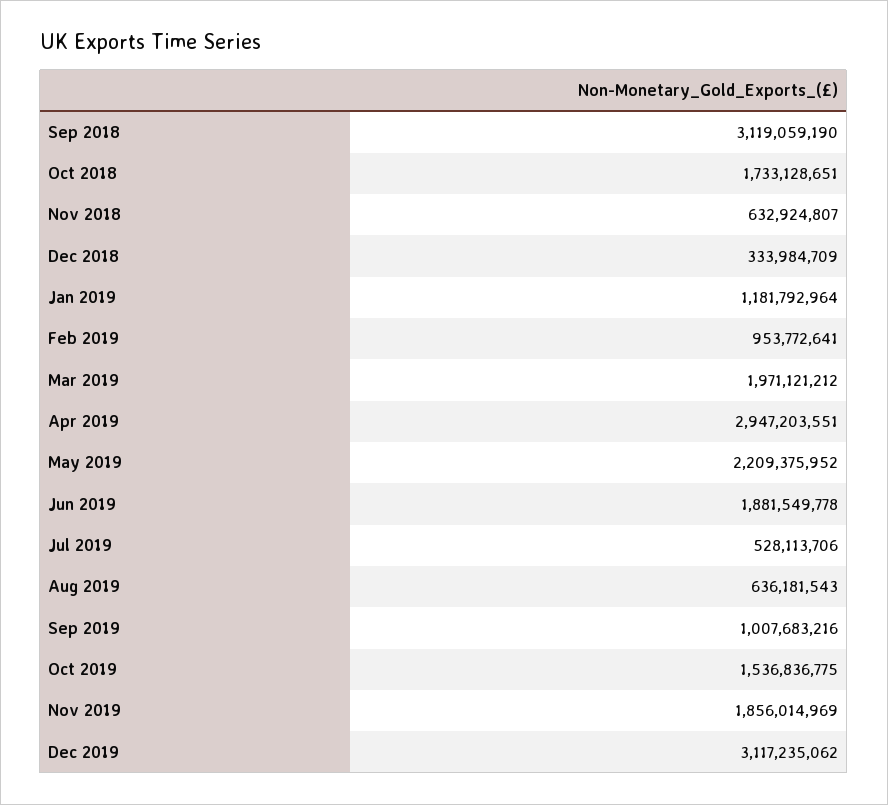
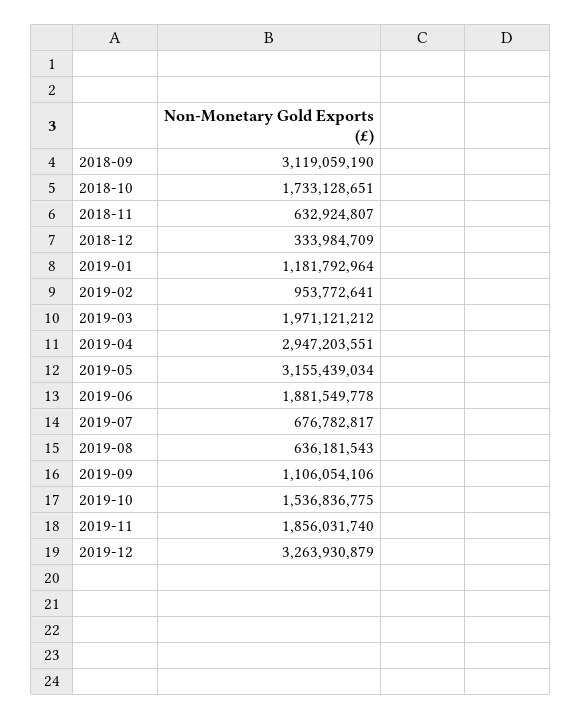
May 2019: 2209375952 -> 3155439034
Jul 2019: 528113706 -> 676782817
Sep 2019: 1007683216 -> 1106054106
Nov 2019: 1856014969 -> 1856031740
Dec 2019: 3117235062 -> 3263930879

